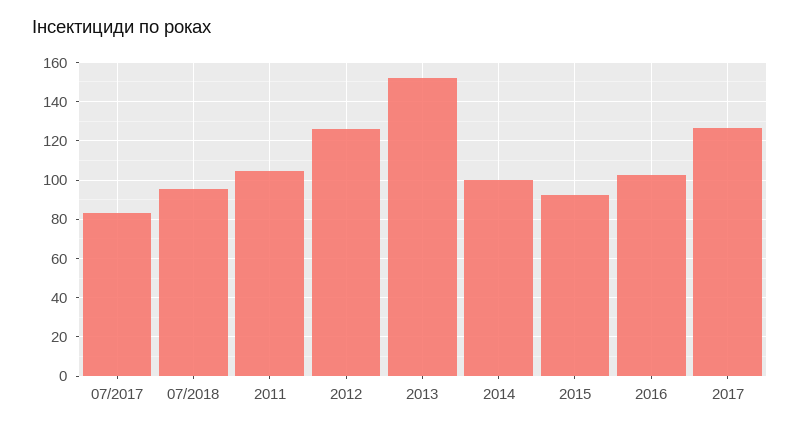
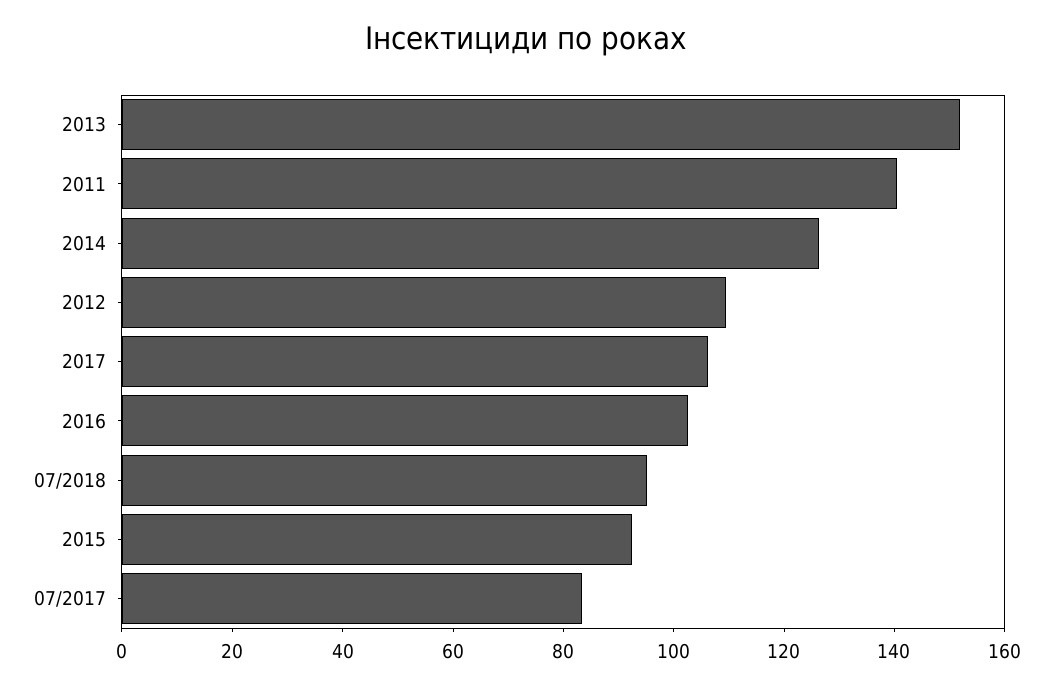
2011: 105 -> 140
2012: 125 -> 110
2014: 100 -> 125
2017: 125 -> 105

